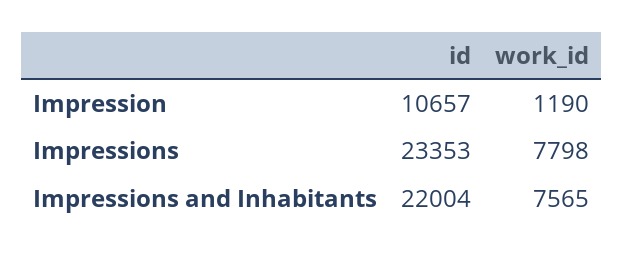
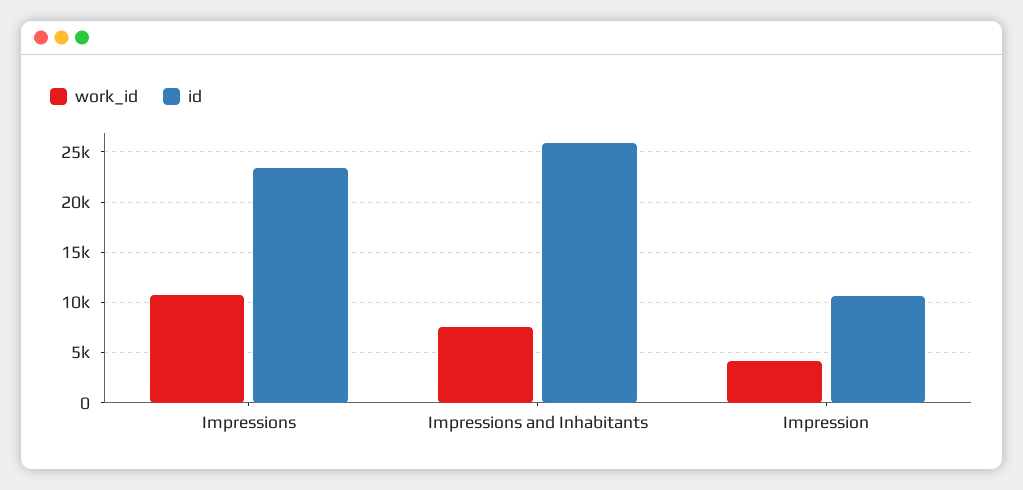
work_id, Impression: 1190 -> 4000
work_id, Impressions: 7798 -> 11000
id, Impressions and Inhabitants: 22004 -> 26000

